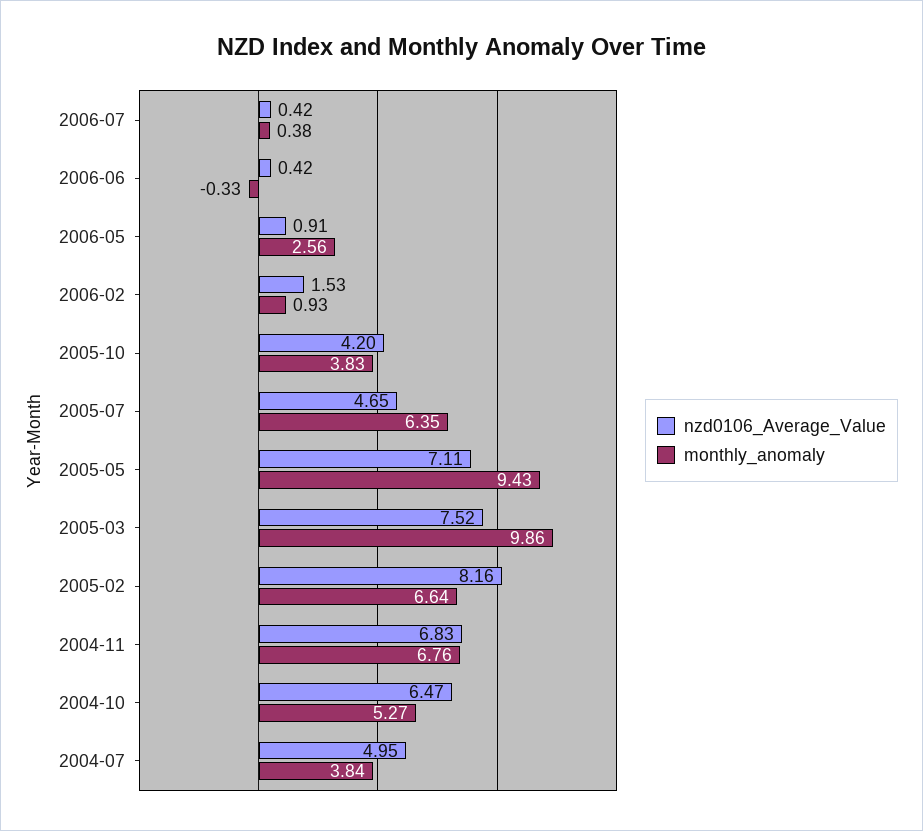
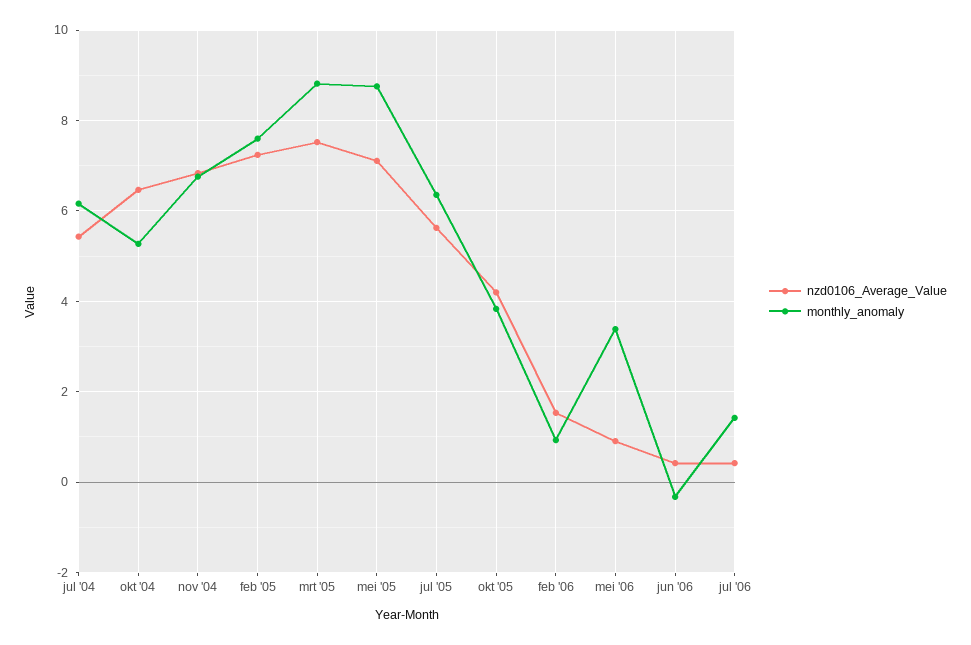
monthly_anomaly, 2006-07: 0.38 -> 1.4
monthly_anomaly, 2006-05: 2.56 -> 3.4
nzd0106_Average_Value, 2005-07: 4.65 -> 5.6
monthly_anomaly, 2005-05: 9.43 -> 8.8
monthly_anomaly, 2005-03: 9.86 -> 8.8
nzd0106_Average_Value, 2005-02: 8.16 -> 7.2
monthly_anomaly, 2005-02: 6.64 -> 7.6
nzd0106_Average_Value, 2004-07: 4.95 -> 5.4
monthly_anomaly, 2004-07: 3.84 -> 6.2

